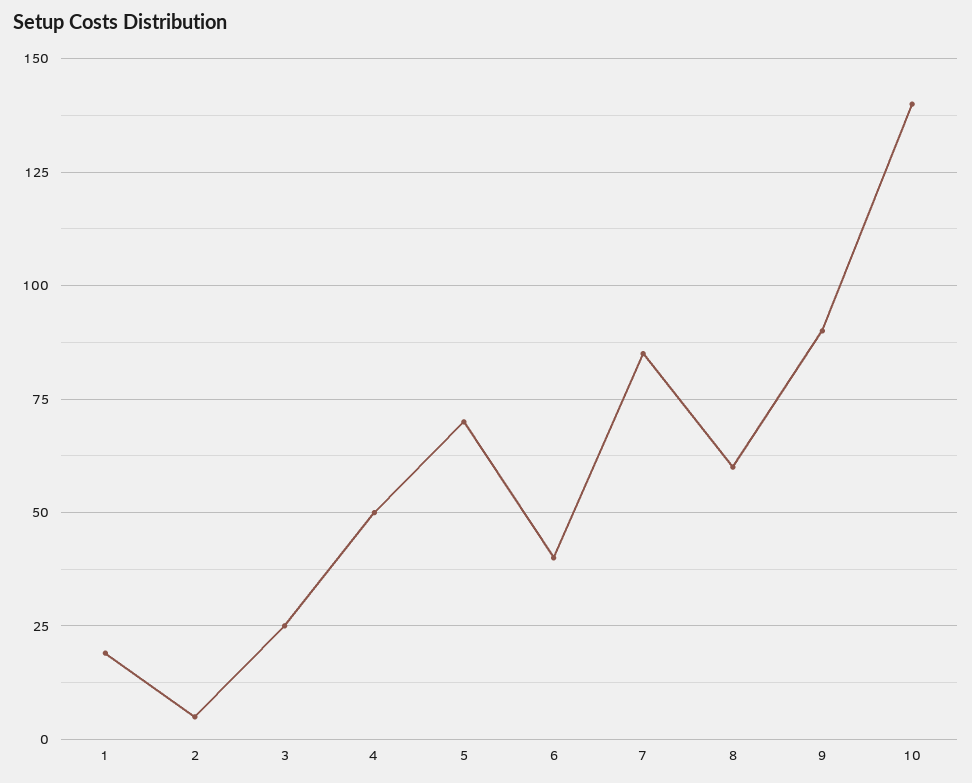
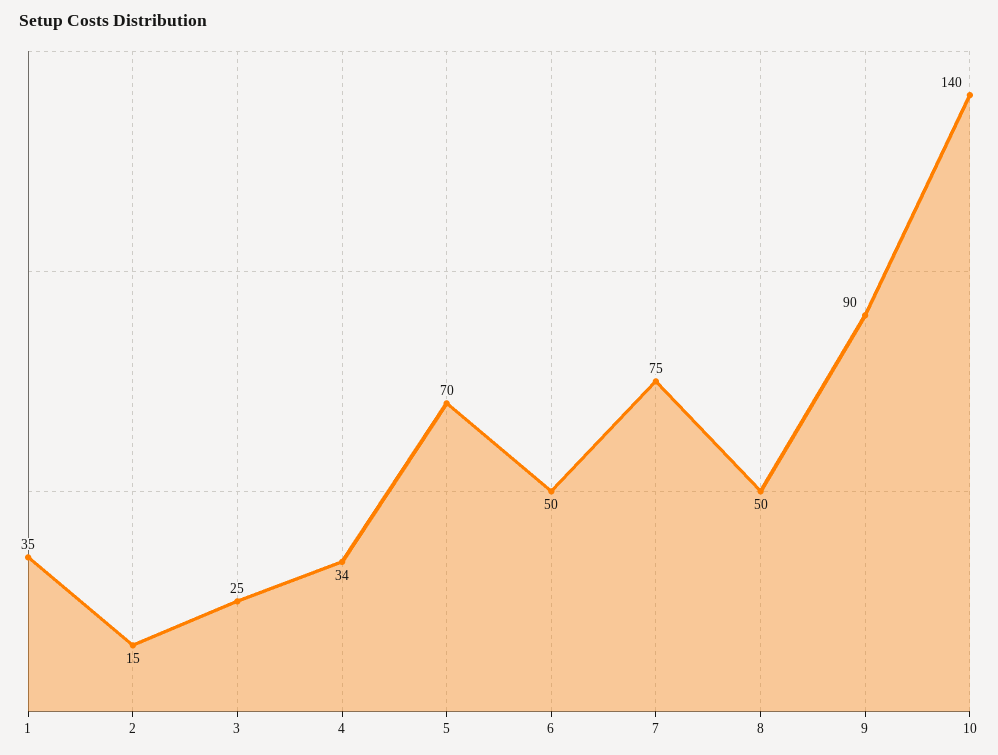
1: 20 -> 35
2: 5 -> 15
4: 50 -> 34
6: 40 -> 50
7: 85 -> 75
8: 60 -> 50

